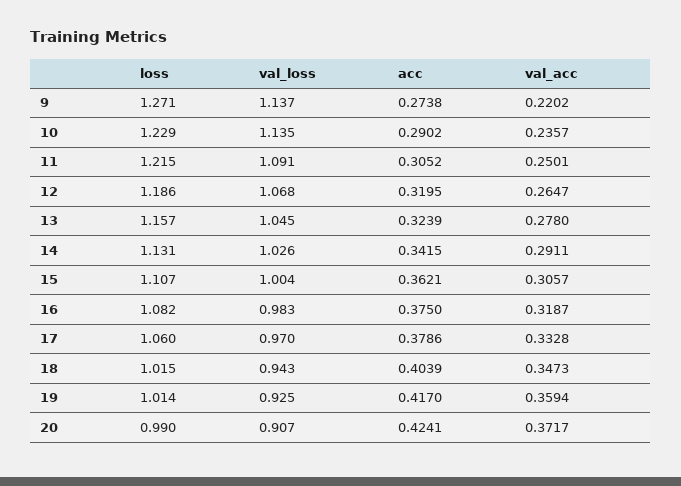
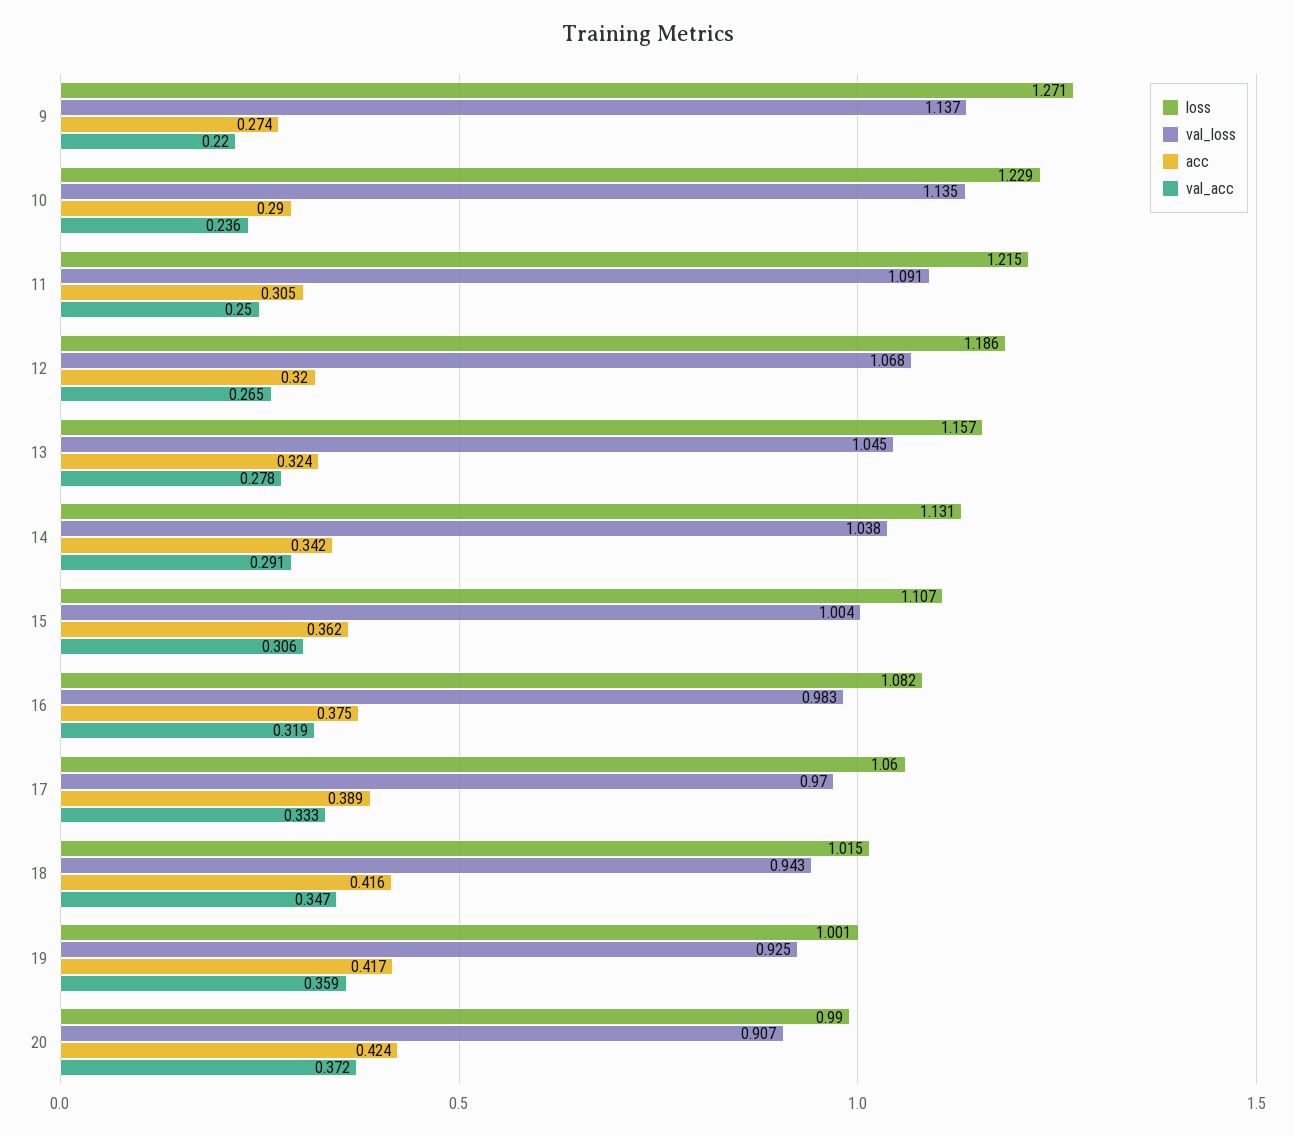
val_loss, 14: 1.026 -> 1.038
acc, 17: 0.3786 -> 0.389
acc, 18: 0.4039 -> 0.416
loss, 19: 1.014 -> 1.001

